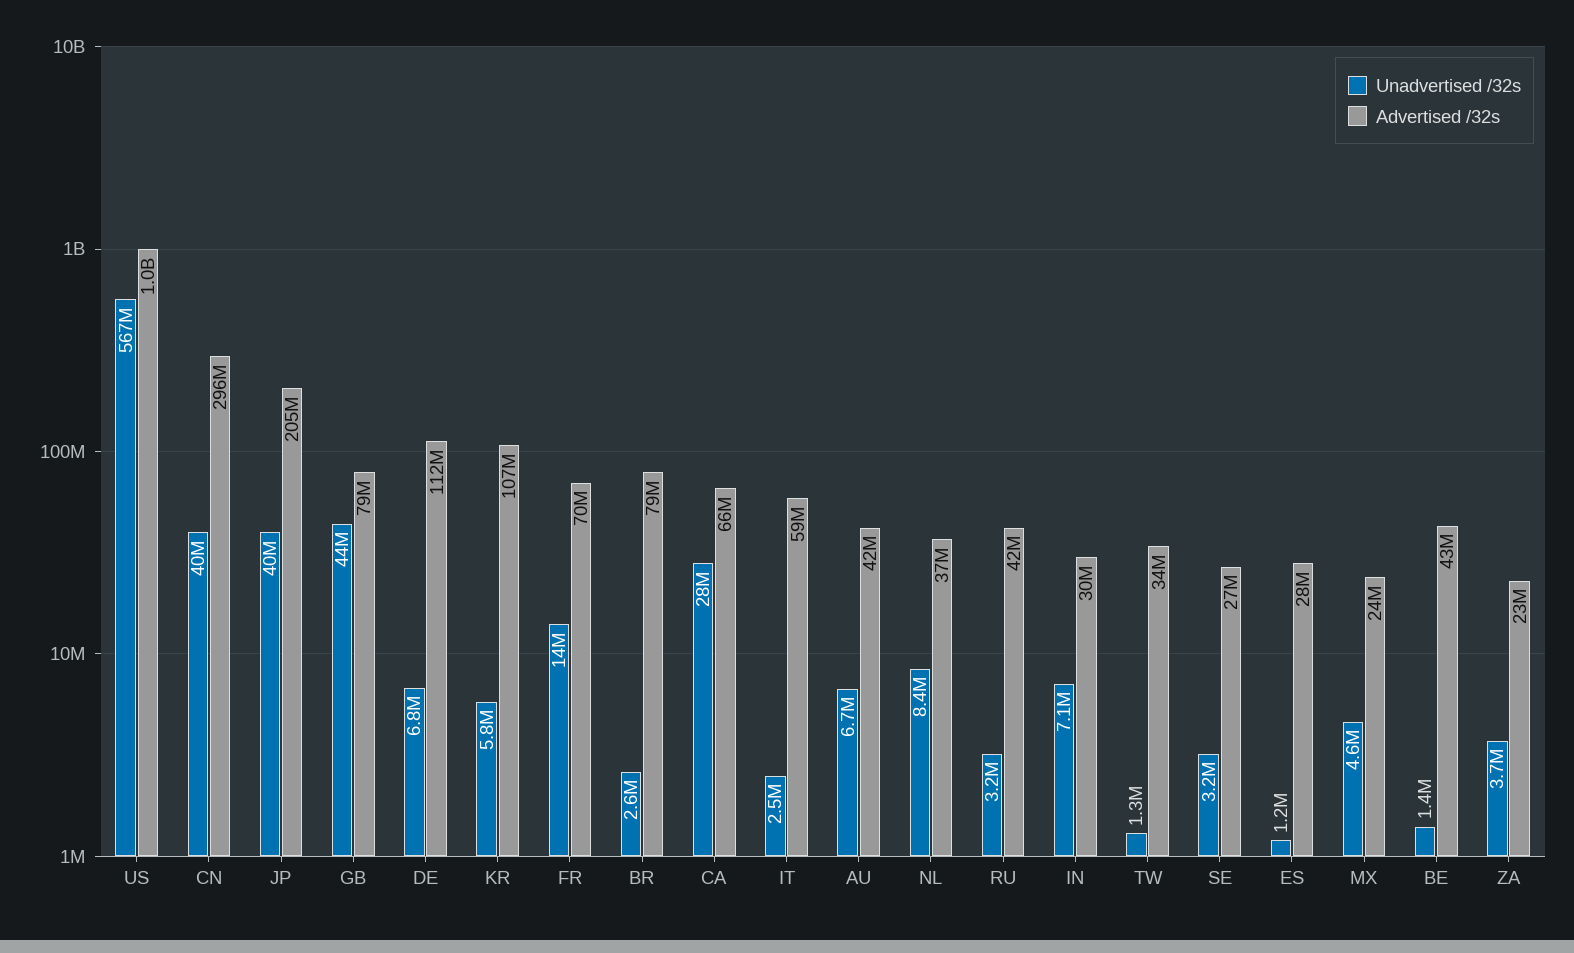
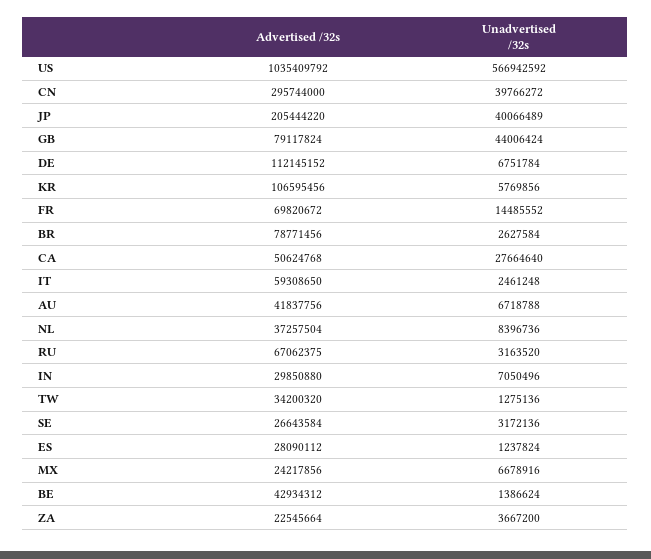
Advertised /32s, CA: 66000000 -> 50624768
Advertised /32s, RU: 42000000 -> 67062375
Unadvertised /32s, MX: 4600000 -> 6678916

